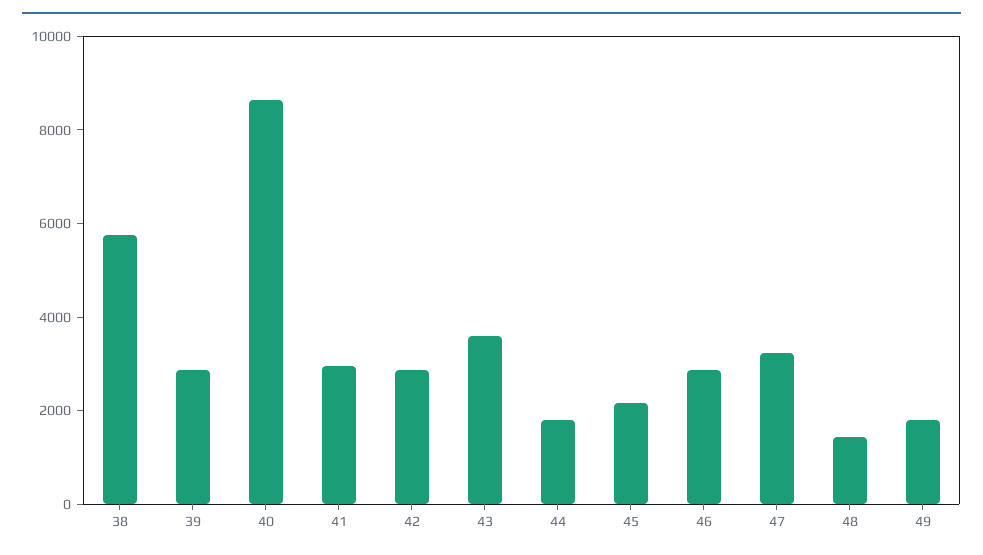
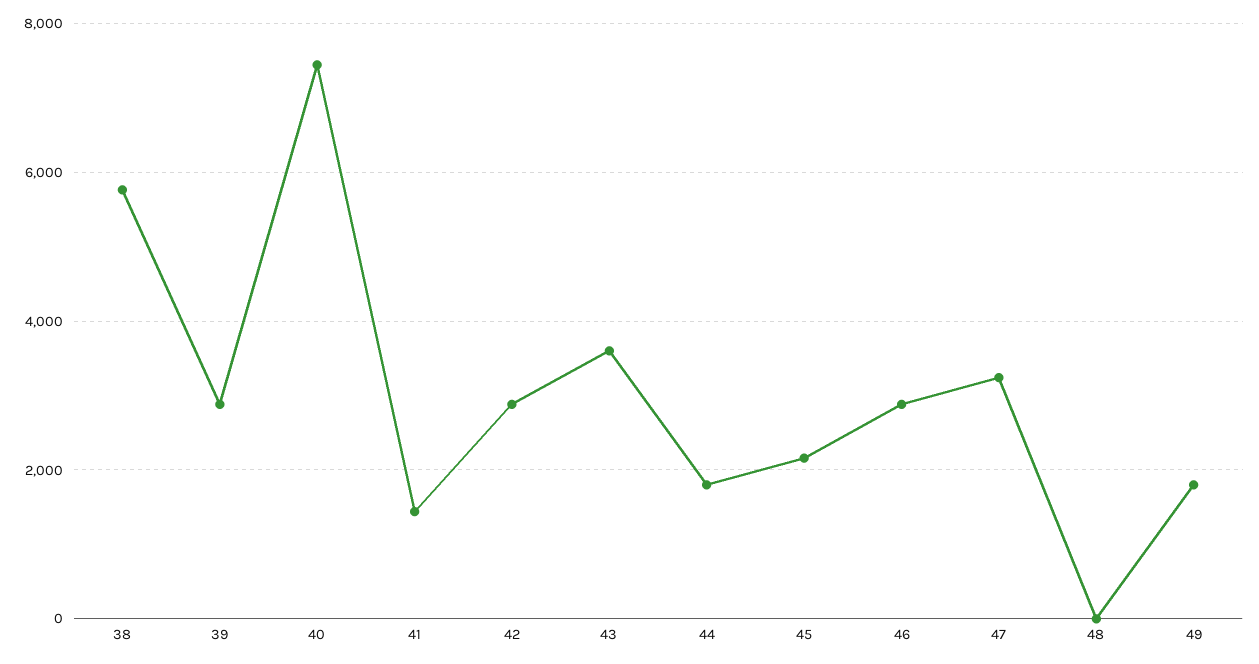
40: 8500 -> 7400
41: 3000 -> 1400
48: 1500 -> 0

